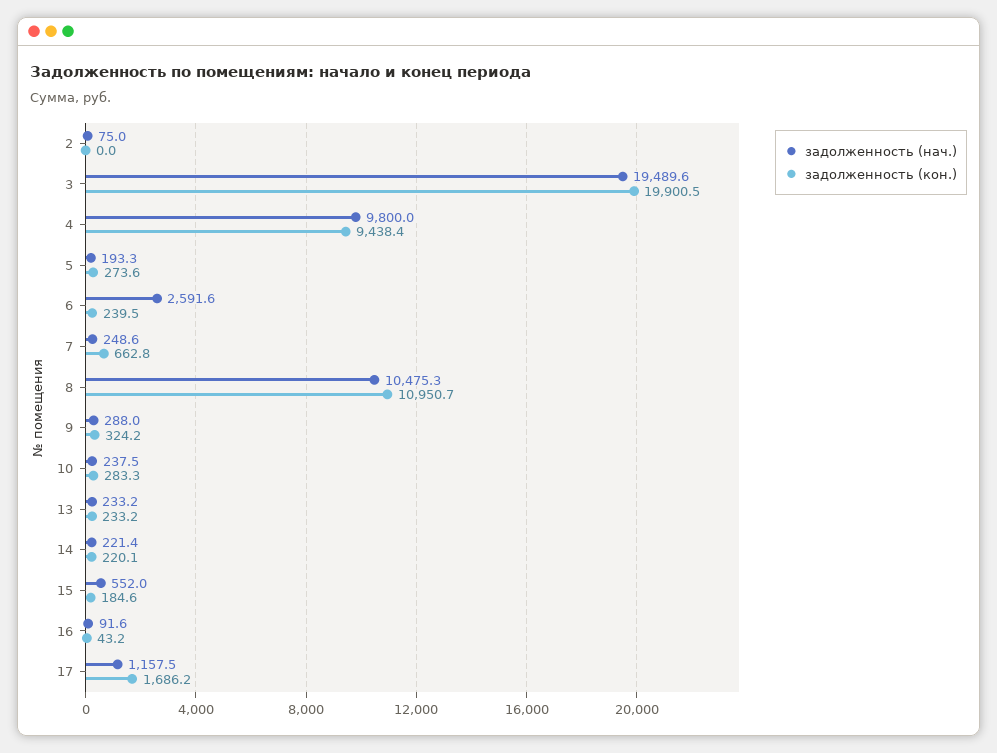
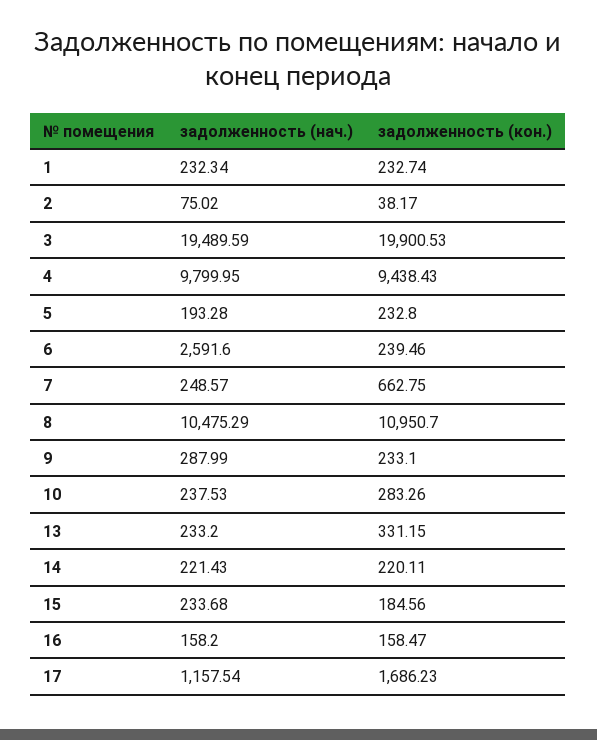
задолженность (кон.), 2: 0 -> 38.17
задолженность (кон.), 5: 273.6 -> 232.8
задолженность (кон.), 9: 324.2 -> 233.1
задолженность (кон.), 13: 233.2 -> 331.15
задолженность (нач.), 15: 552 -> 233.68
задолженность (нач.), 16: 91.6 -> 158.2
задолженность (кон.), 16: 43.2 -> 158.47
задолженность (нач.), 1: none -> 232.34
задолженность (кон.), 1: none -> 232.74

